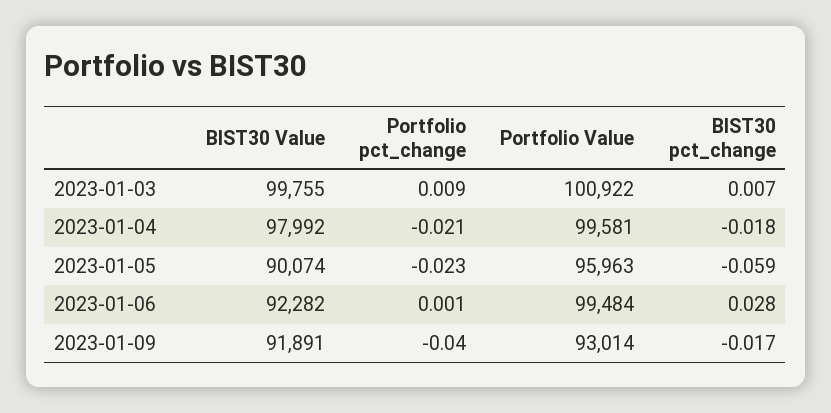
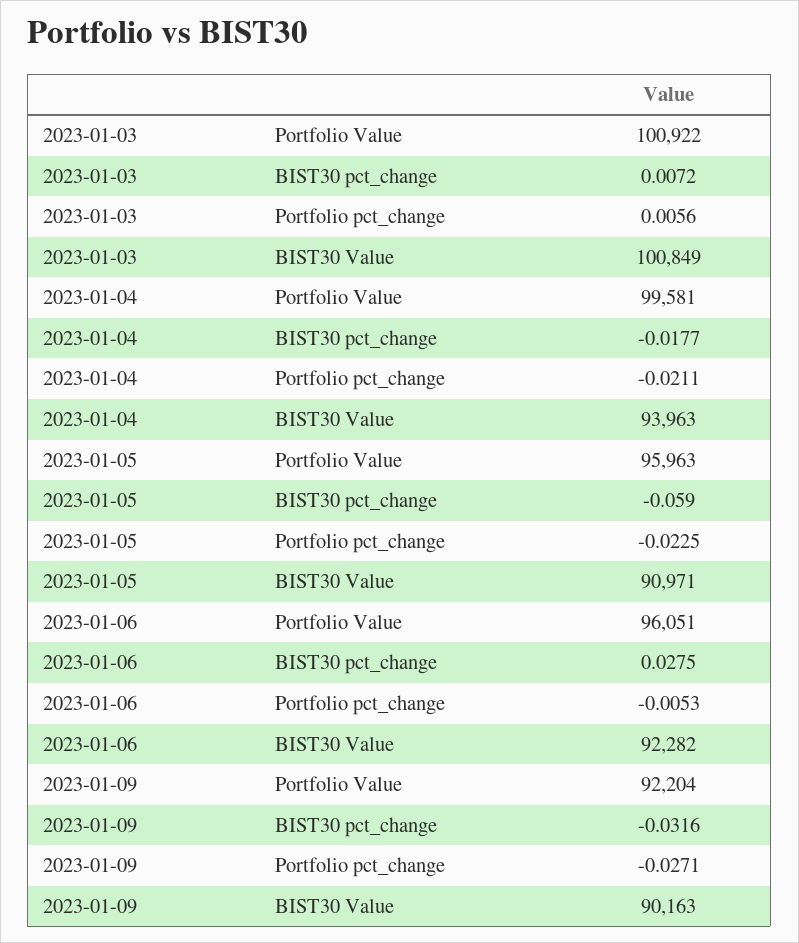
BIST30 Value, 2023-01-03: 99755 -> 100849
Portfolio pct_change, 2023-01-03: 0.009 -> 0.0056
BIST30 Value, 2023-01-04: 97992 -> 93963
BIST30 Value, 2023-01-05: 90074 -> 90971
Portfolio pct_change, 2023-01-06: 0.001 -> -0.0053
Portfolio Value, 2023-01-06: 99484 -> 96051
BIST30 Value, 2023-01-09: 91891 -> 90163
Portfolio pct_change, 2023-01-09: -0.04 -> -0.0271
Portfolio Value, 2023-01-09: 93014 -> 92204
BIST30 pct_change, 2023-01-09: -0.017 -> -0.0316

